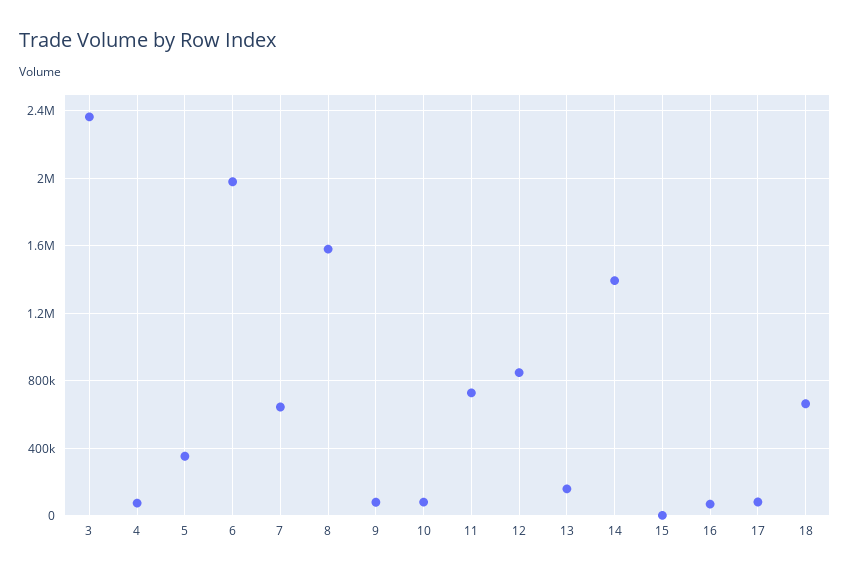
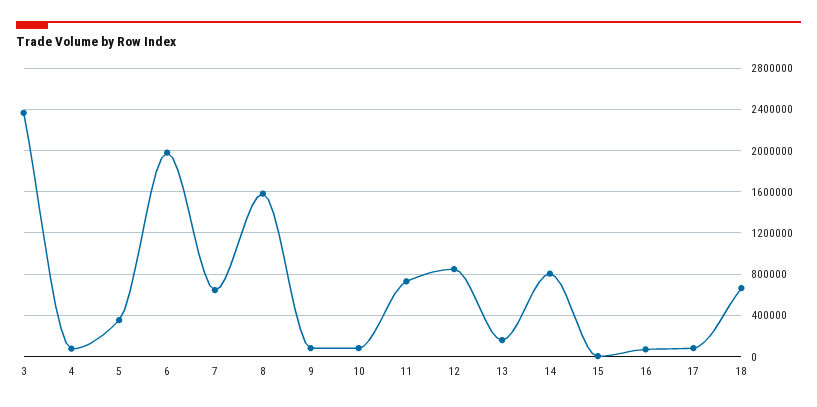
14: 1400000 -> 800000

